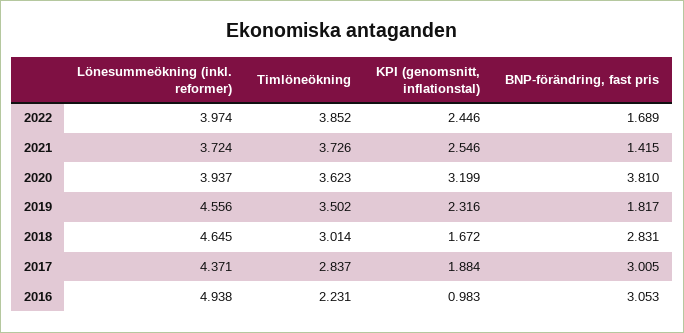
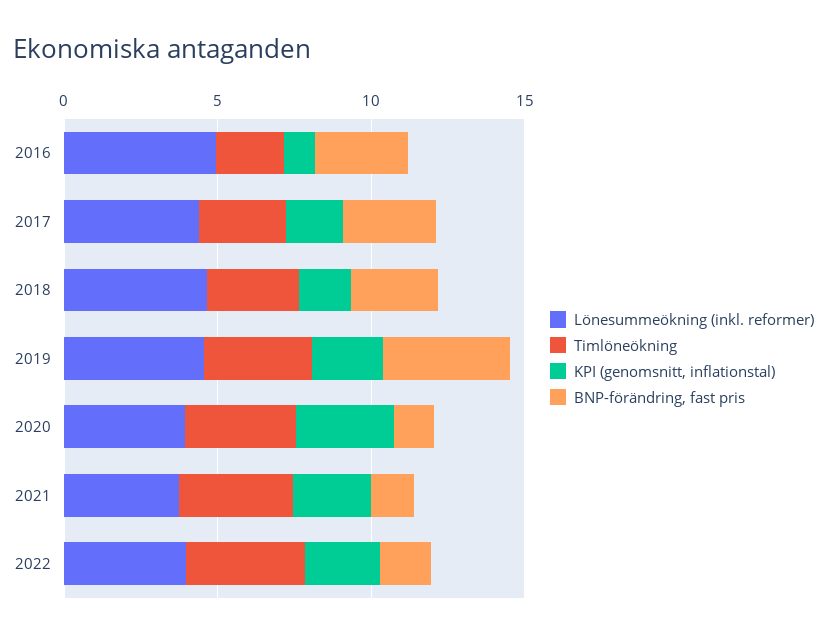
BNP-förändring, fast pris, 2020: 3.81 -> 1
BNP-förändring, fast pris, 2019: 1.817 -> 4

